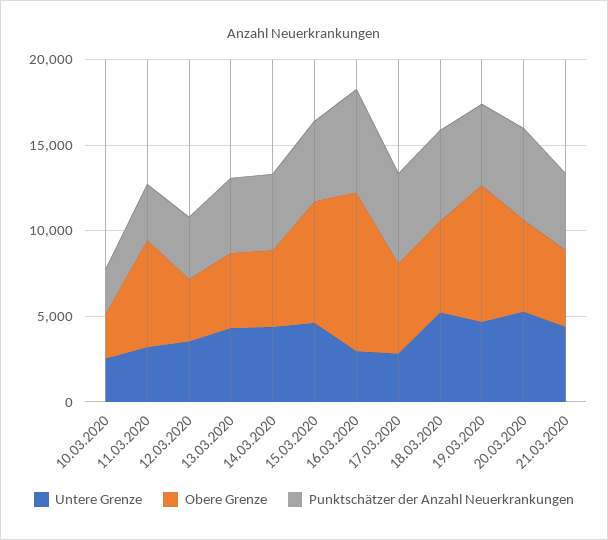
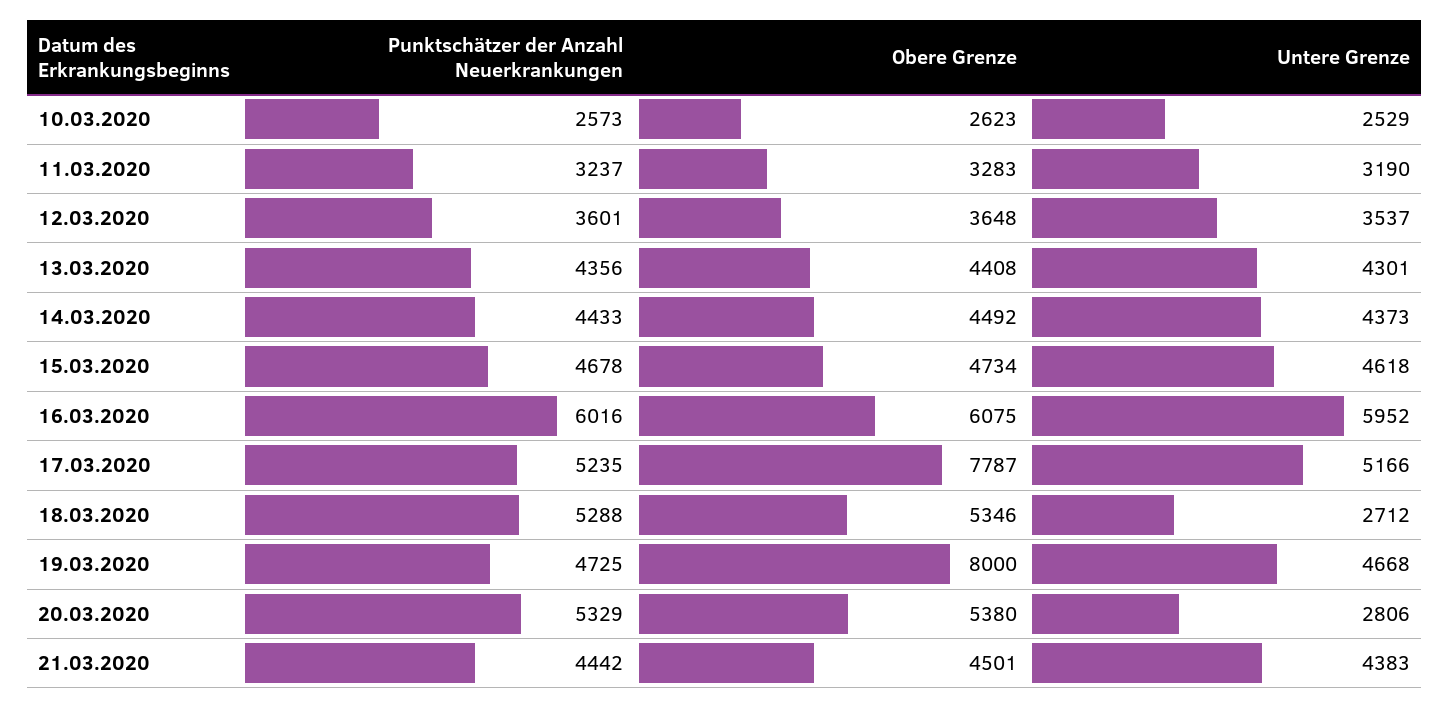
Obere Grenze, 11.03.2020: 6000 -> 3283
Obere Grenze, 15.03.2020: 7000 -> 4734
Untere Grenze, 16.03.2020: 3000 -> 5952
Obere Grenze, 16.03.2020: 9000 -> 6075
Untere Grenze, 17.03.2020: 3000 -> 5166
Obere Grenze, 17.03.2020: 5000 -> 7787
Untere Grenze, 18.03.2020: 5000 -> 2712
Untere Grenze, 20.03.2020: 5000 -> 2806

